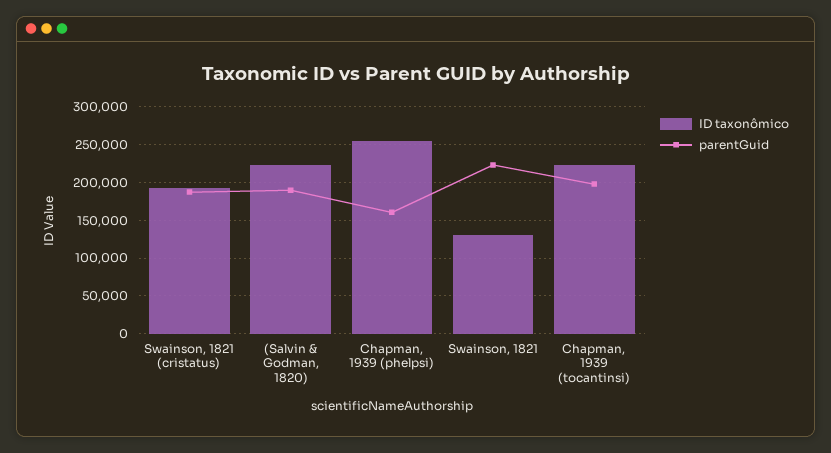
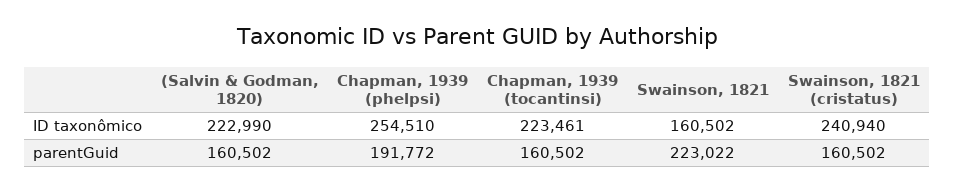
ID taxonômico, Swainson, 1821 (cristatus): 190000 -> 240940
parentGuid, Swainson, 1821 (cristatus): 190000 -> 160502
parentGuid, (Salvin & Godman, 1820): 190000 -> 160502
parentGuid, Chapman, 1939 (phelpsi): 160000 -> 191772
ID taxonômico, Swainson, 1821: 130000 -> 160502
parentGuid, Chapman, 1939 (tocantinsi): 200000 -> 160502

